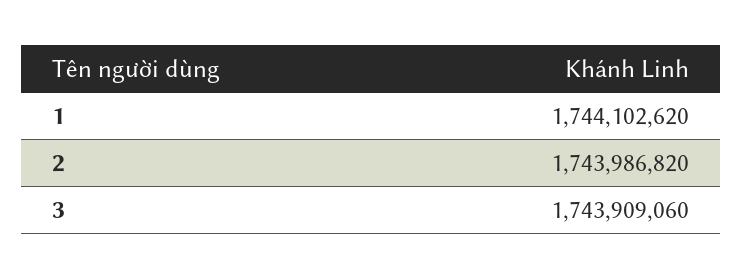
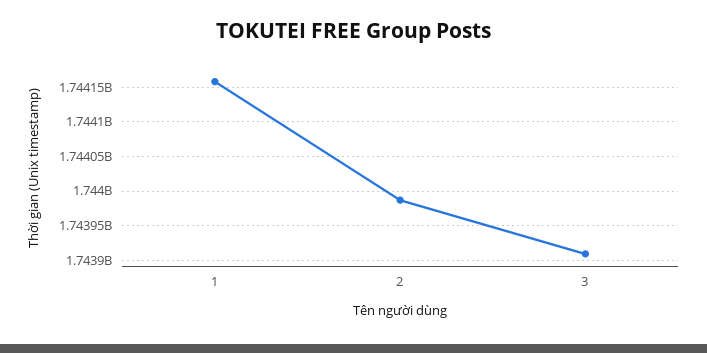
1: 1744102620 -> 1744160000

